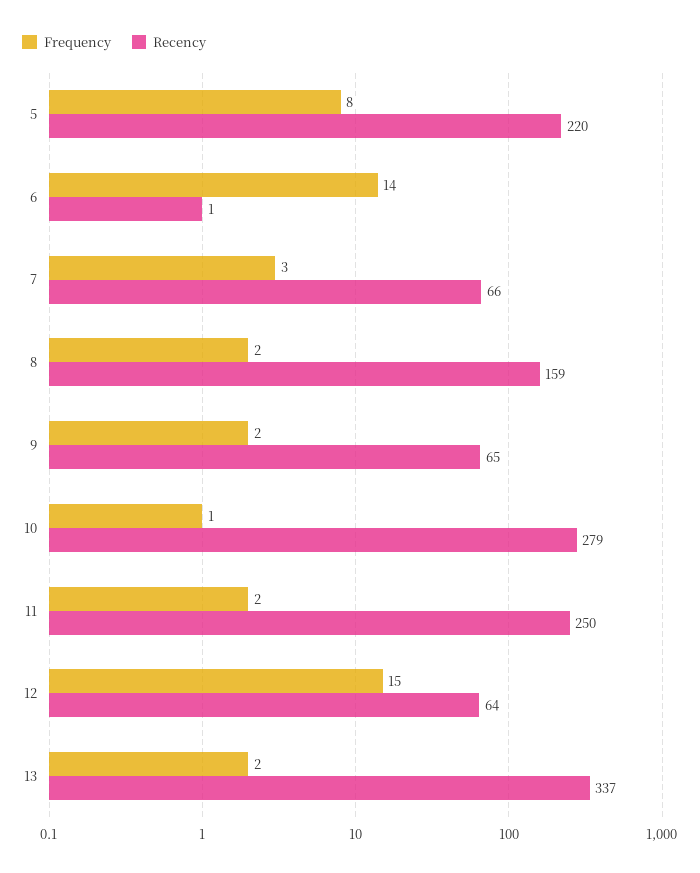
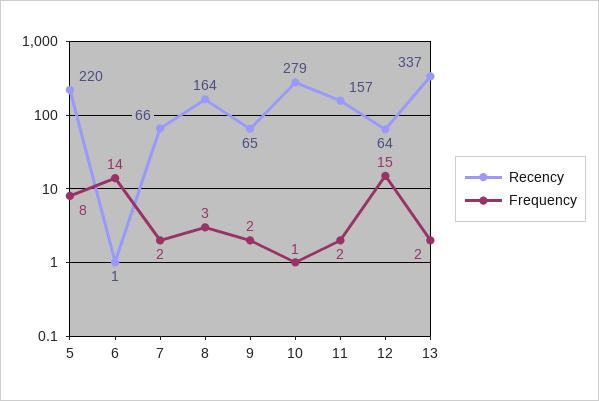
Frequency, 7: 3 -> 2
Frequency, 8: 2 -> 3
Recency, 8: 159 -> 164
Recency, 11: 250 -> 157

